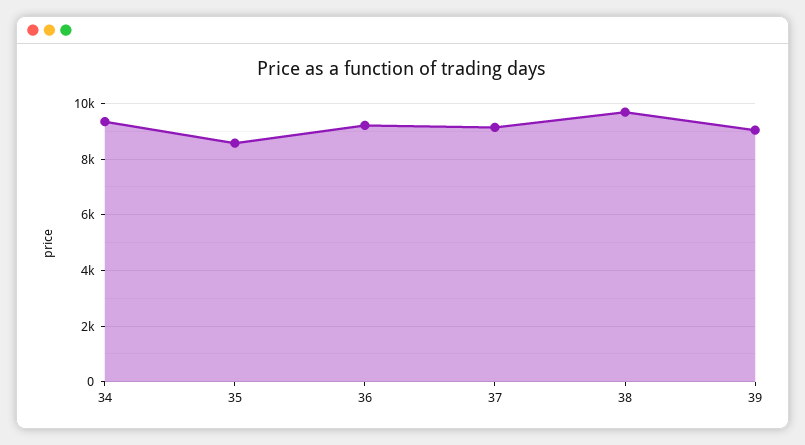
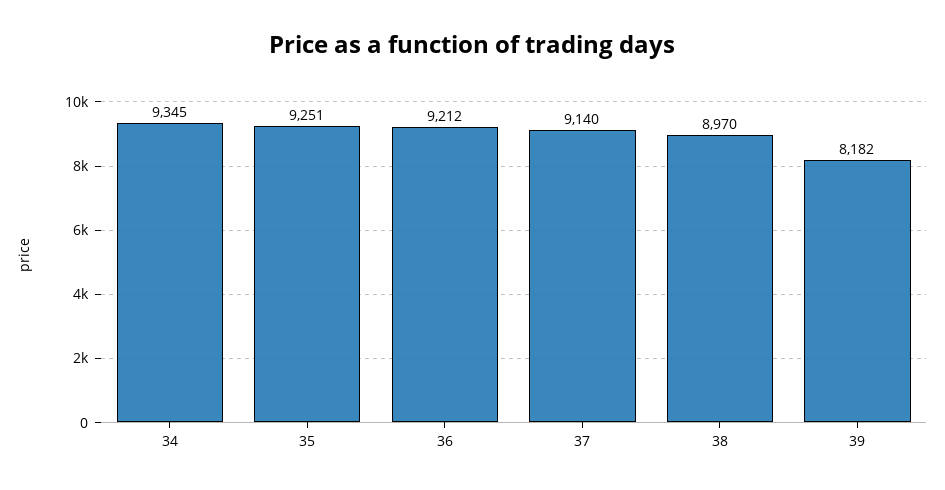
35: 8500 -> 9251
38: 9750 -> 8970
39: 9000 -> 8182

